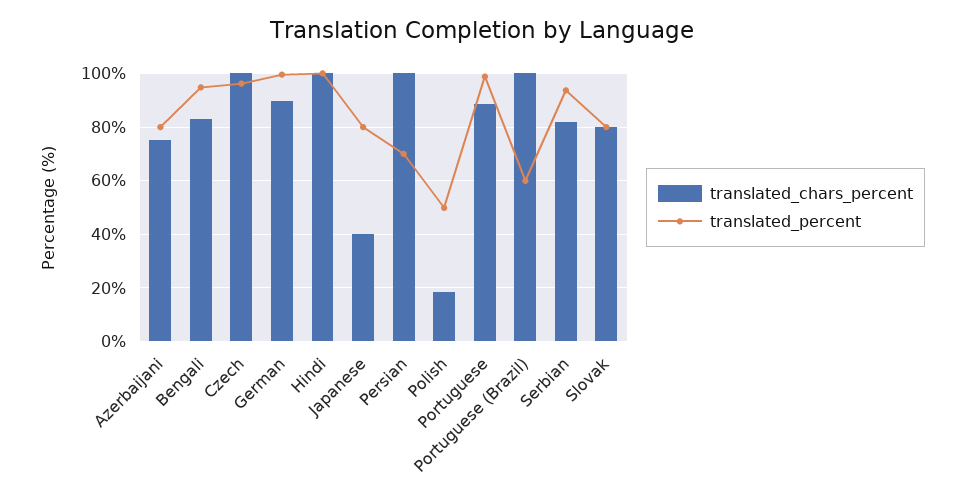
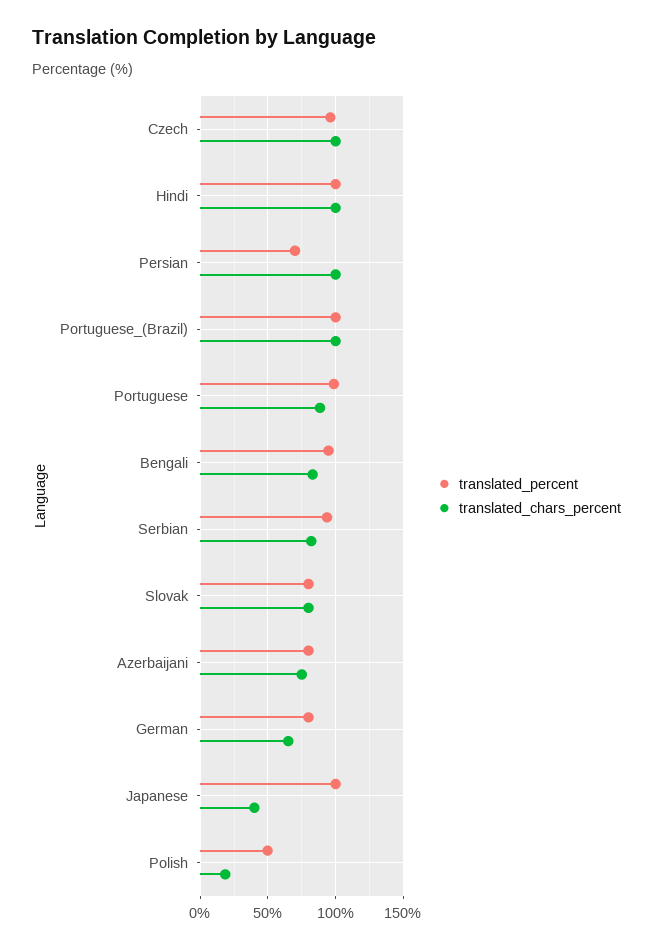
translated_chars_percent, German: 90 -> 65
translated_percent, German: 100 -> 80
translated_percent, Japanese: 80 -> 100
translated_percent, Portuguese (Brazil): 60 -> 100

